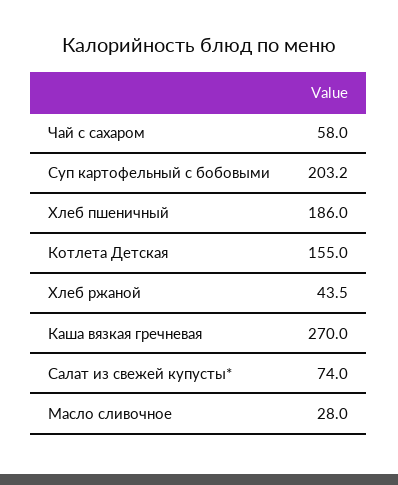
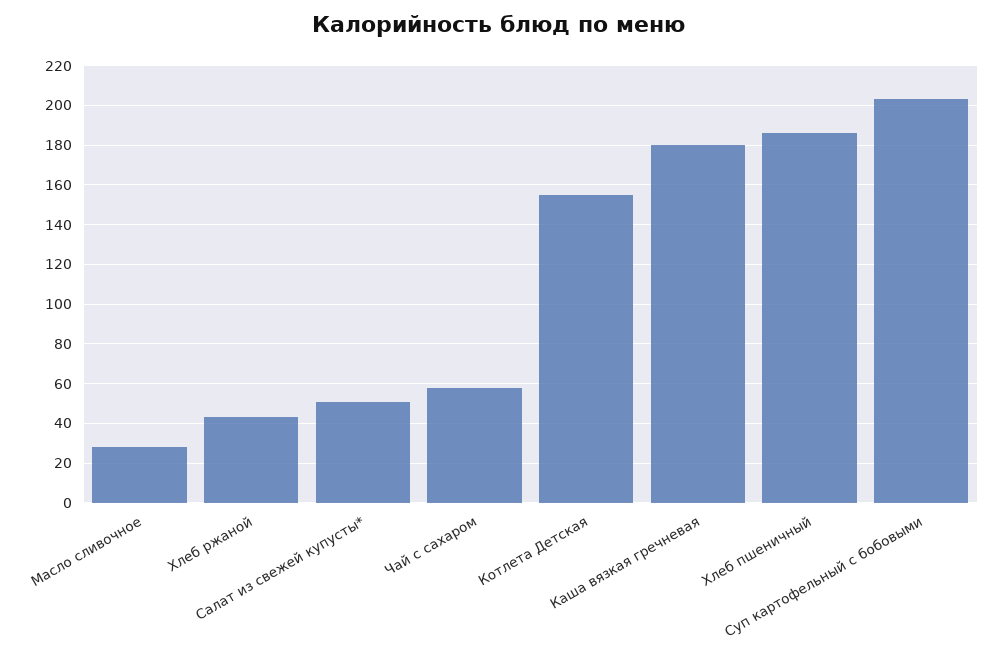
Каша вязкая гречневая: 270 -> 180
Салат из свежей купусты*: 74 -> 50

